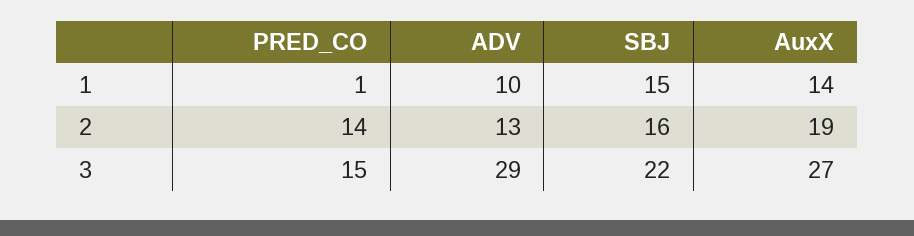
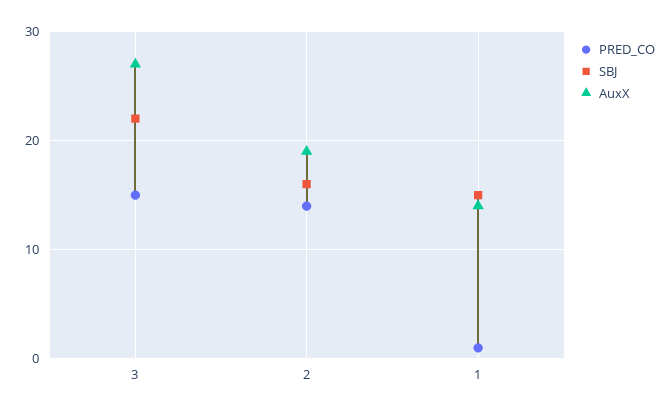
ADV, 1: 10 -> none
ADV, 2: 13 -> none
ADV, 3: 29 -> none

